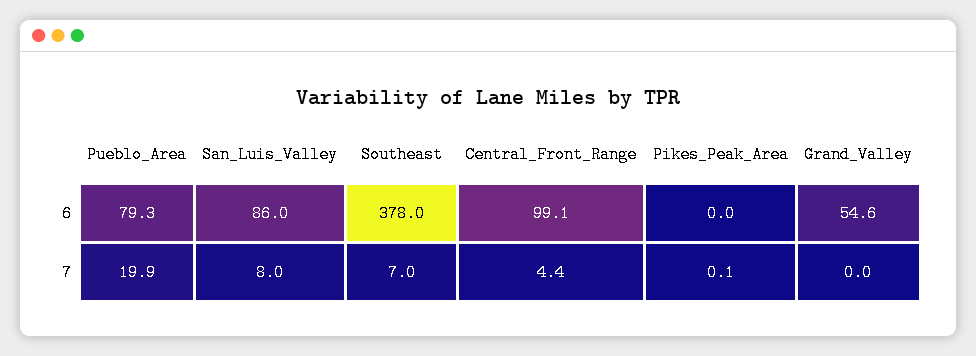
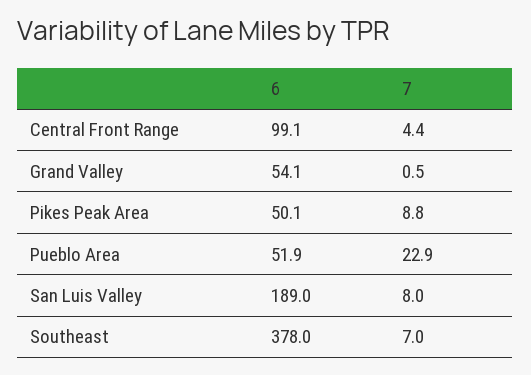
Pueblo_Area, 6: 79.3 -> 51.9
San_Luis_Valley, 6: 86 -> 189
Pikes_Peak_Area, 6: 0 -> 50.1
Grand_Valley, 6: 54.6 -> 54.1
Pueblo_Area, 7: 19.9 -> 22.9
Pikes_Peak_Area, 7: 0.1 -> 8.8
Grand_Valley, 7: 0 -> 0.5

